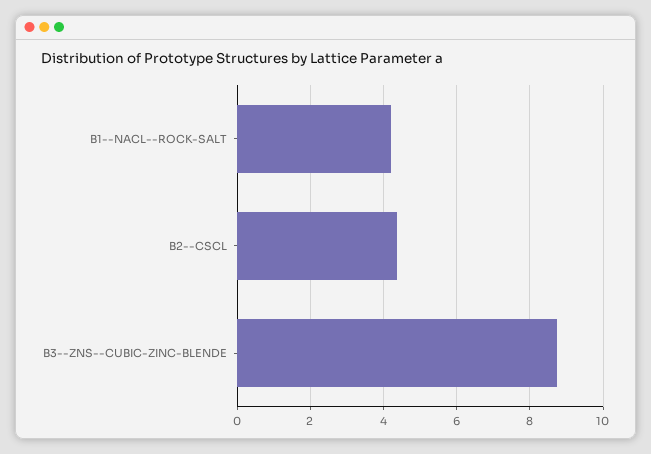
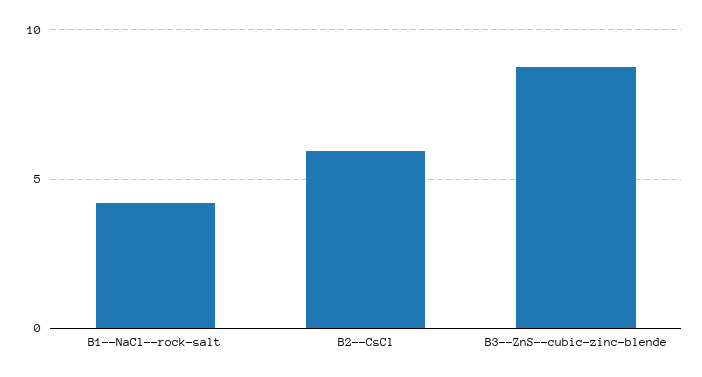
B2--CSCL: 4.4 -> 6

